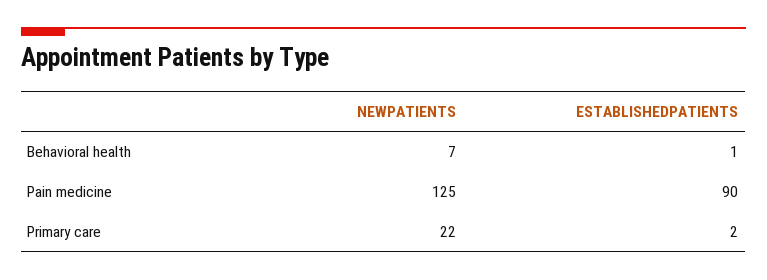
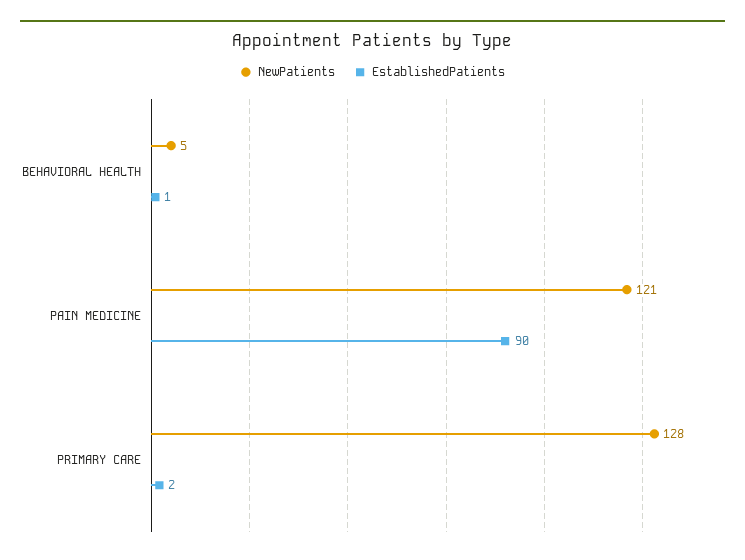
NEWPATIENTS, Behavioral health: 7 -> 5
NEWPATIENTS, Pain medicine: 125 -> 121
NEWPATIENTS, Primary care: 22 -> 128

